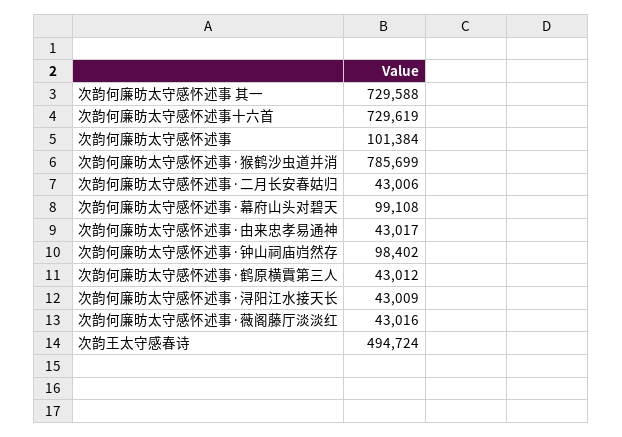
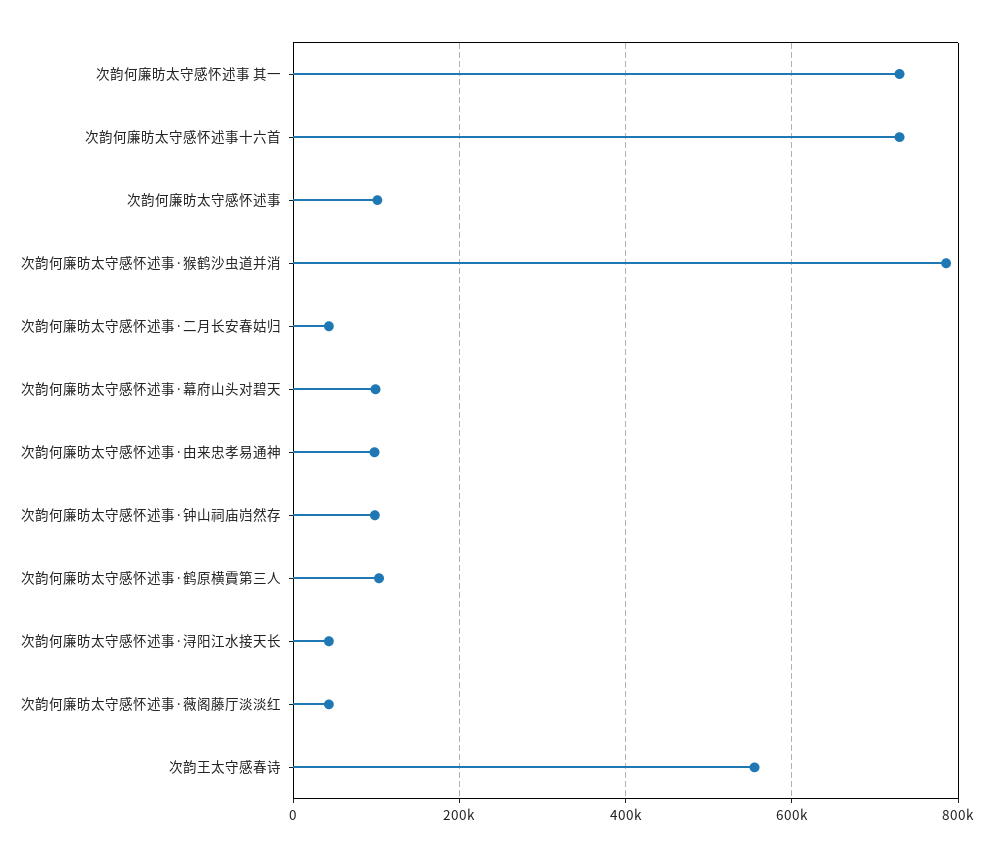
次韵何廉昉太守感怀述事·由来忠孝易通神: 43017 -> 100000
次韵何廉昉太守感怀述事·鹤原横霣第三人: 43012 -> 100000
次韵王太守感春诗: 494724 -> 560000

